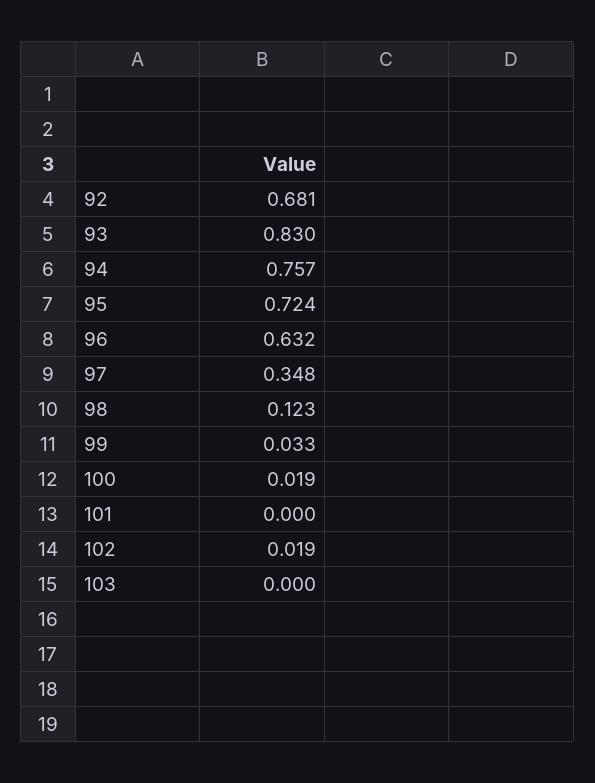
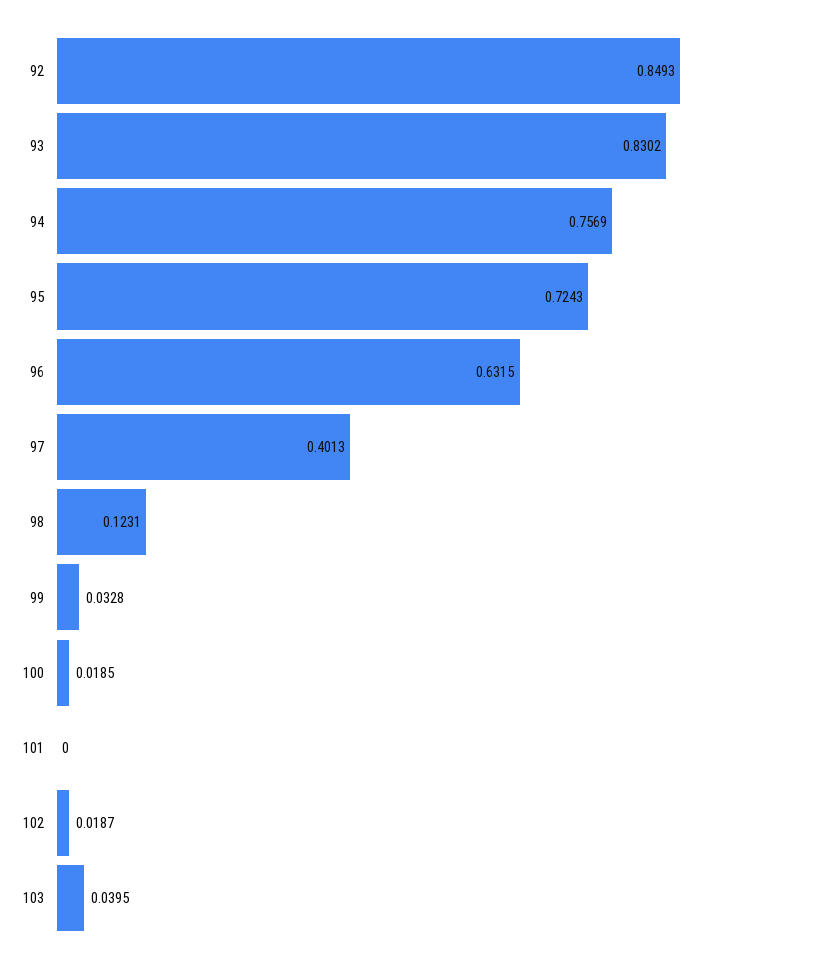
92: 0.681 -> 0.8493
97: 0.348 -> 0.4013
103: 0 -> 0.0395

